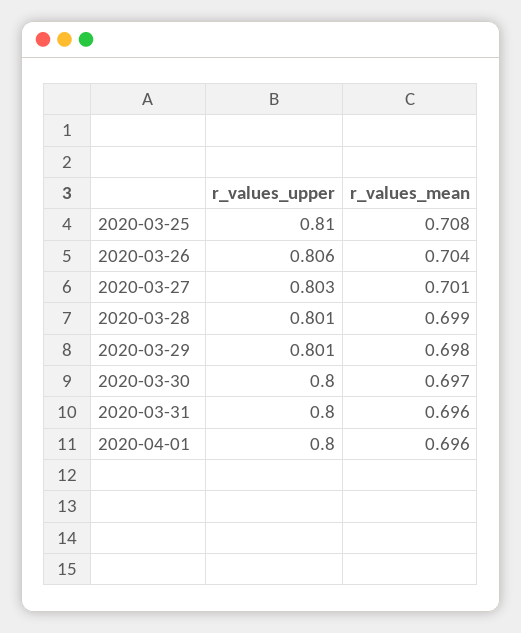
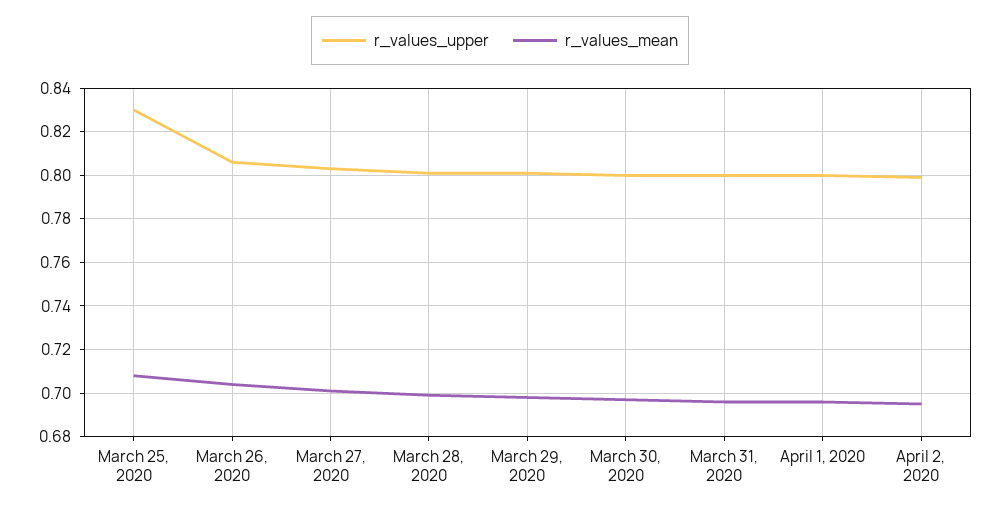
r_values_upper, 2020-03-25: 0.81 -> 0.83
r_values_upper, April 2, 2020: none -> 0.8
r_values_mean, April 2, 2020: none -> 0.695

